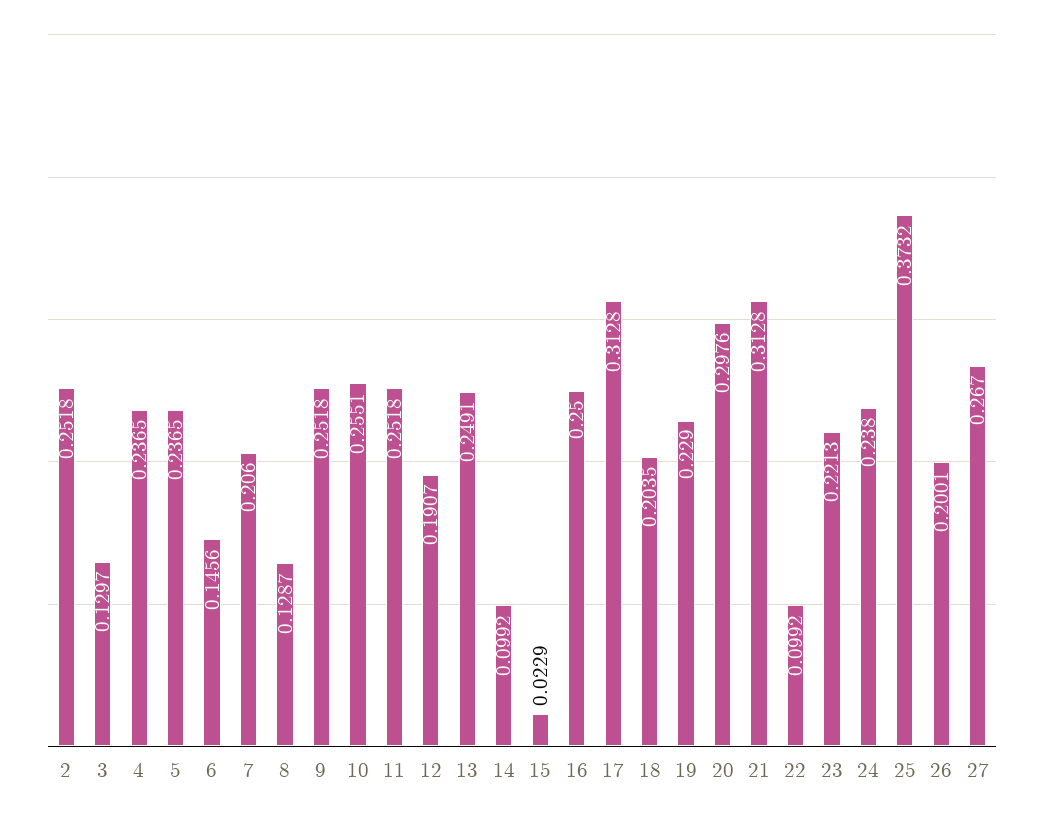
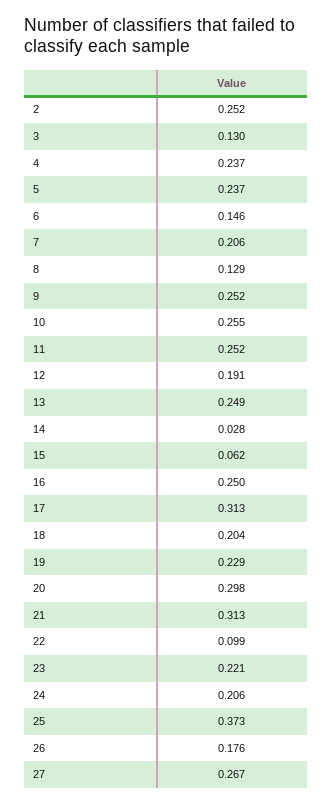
14: 0.0992 -> 0.028
15: 0.0229 -> 0.062
24: 0.238 -> 0.206
26: 0.2001 -> 0.176

